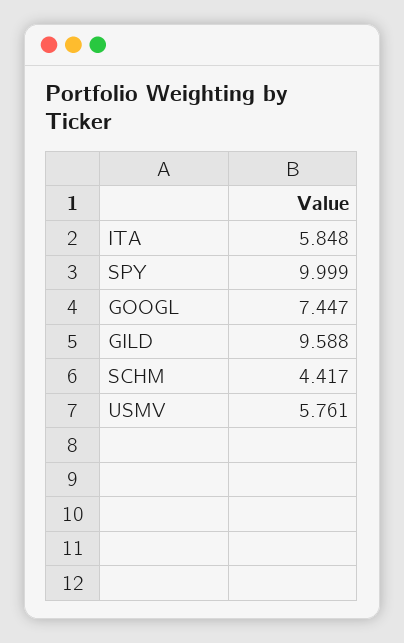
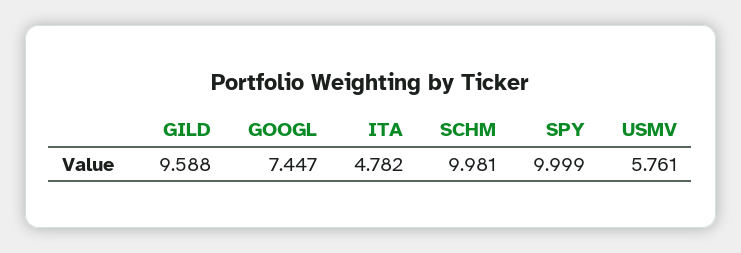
ITA: 5.848 -> 4.782
SCHM: 4.417 -> 9.981

